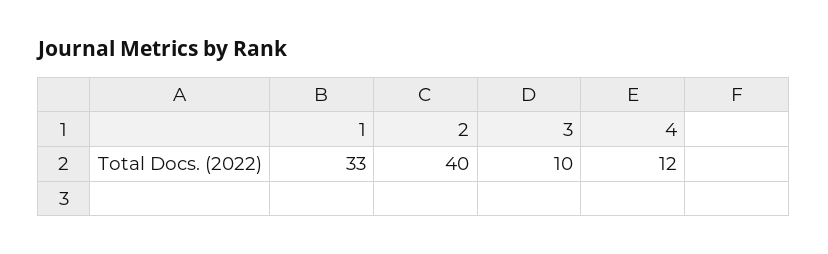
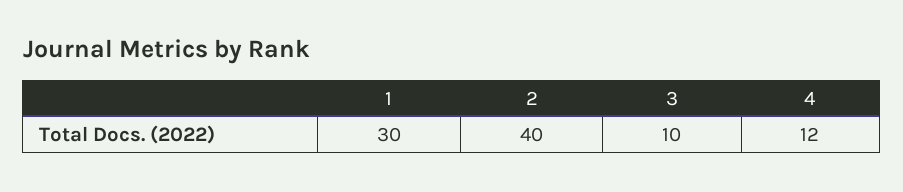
1: 33 -> 30

